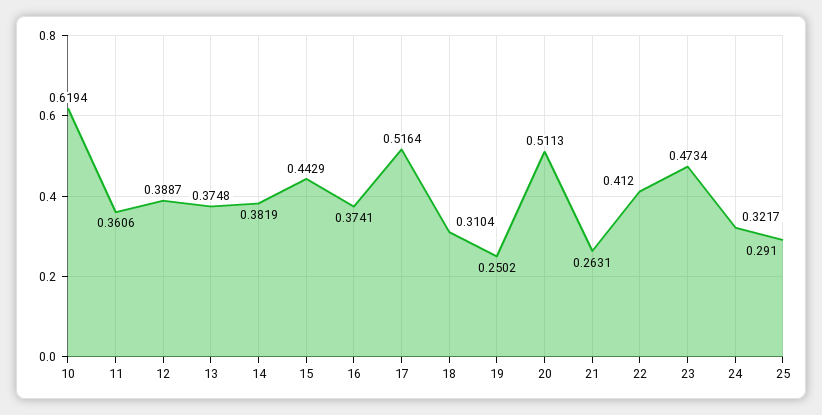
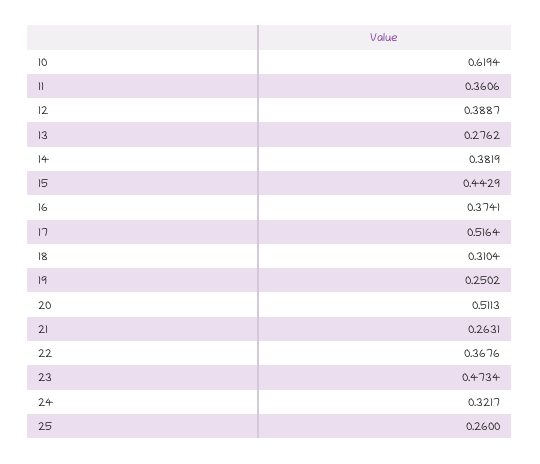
13: 0.3748 -> 0.2762
22: 0.412 -> 0.3676
25: 0.291 -> 0.26

